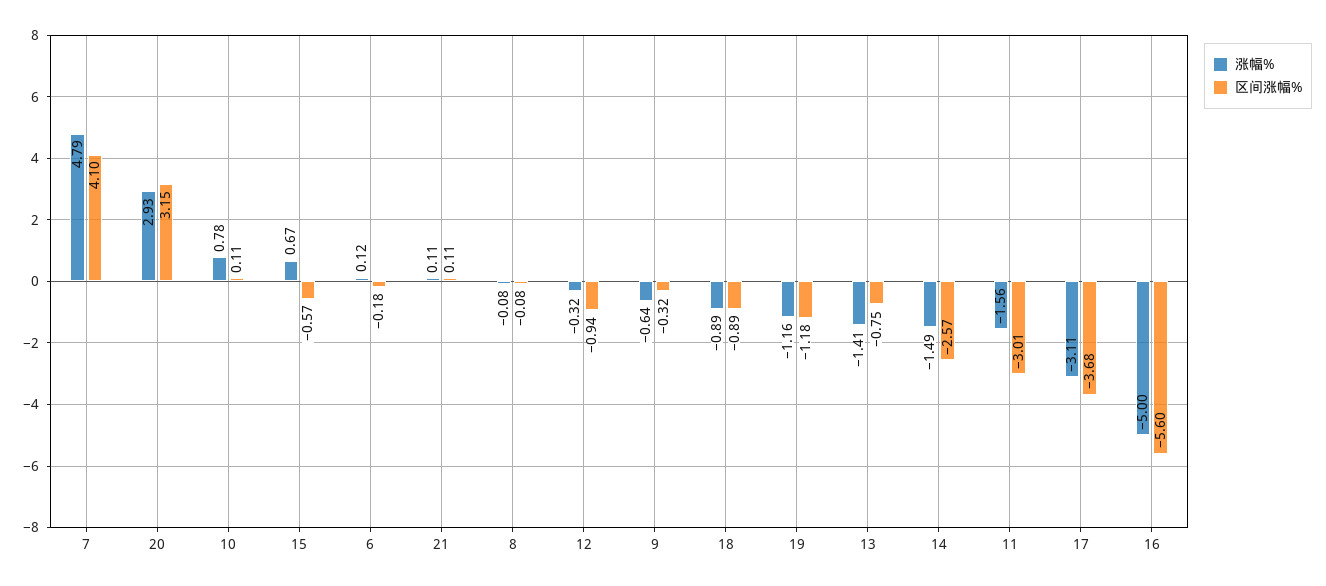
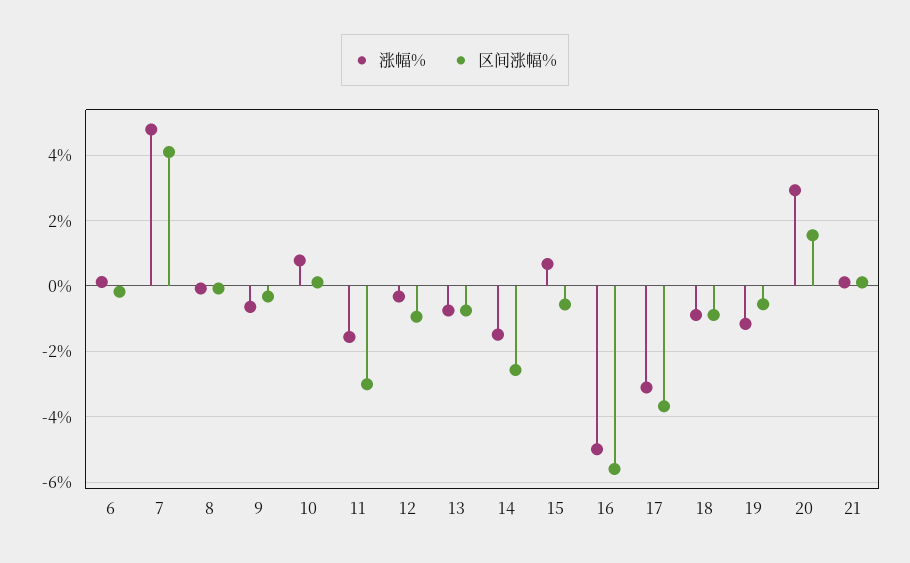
区间涨幅%, 20: 3.15 -> 1.6
区间涨幅%, 19: -1.18 -> -0.6
涨幅%, 13: -1.41 -> -0.8

